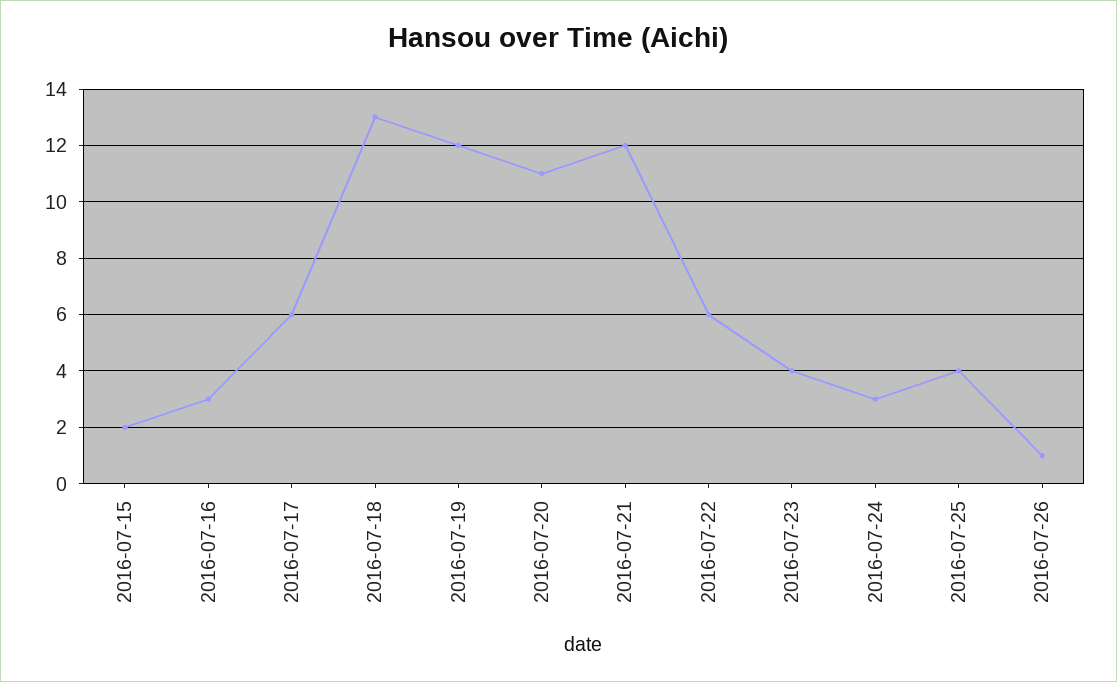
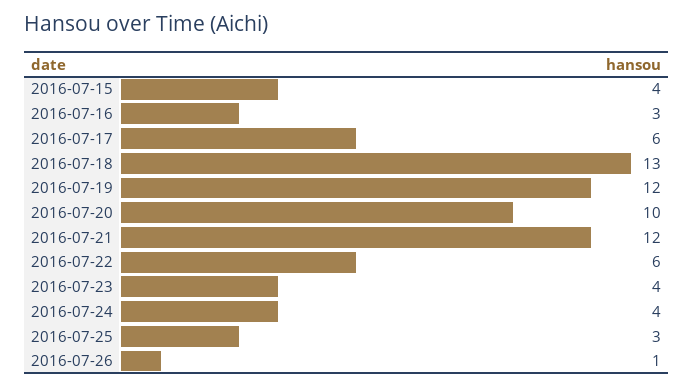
2016-07-15: 2 -> 4
2016-07-20: 11 -> 10
2016-07-24: 3 -> 4
2016-07-25: 4 -> 3

